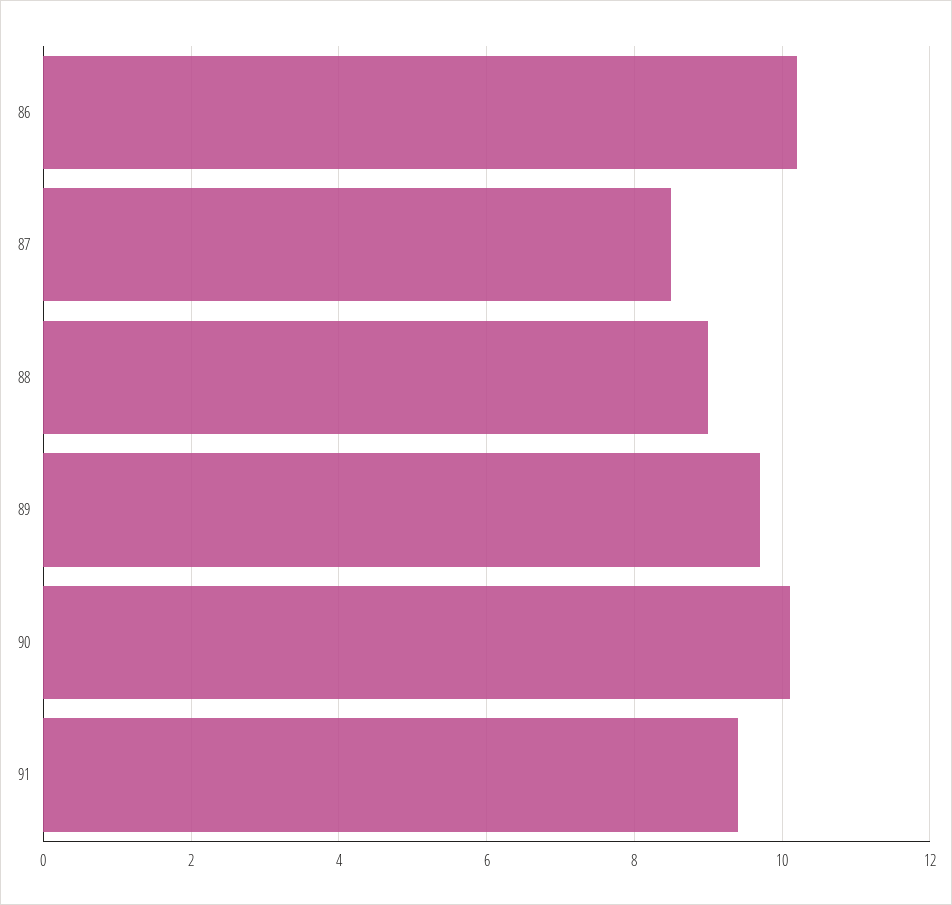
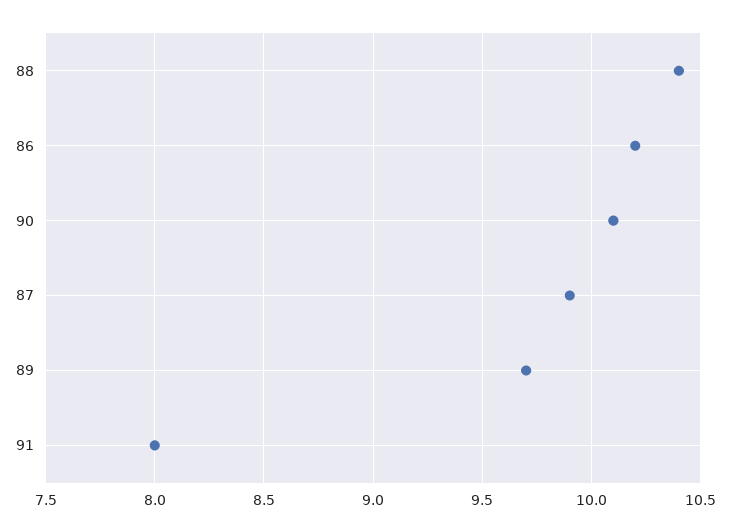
87: 8.5 -> 9.9
88: 9 -> 10.4
91: 9.5 -> 8

